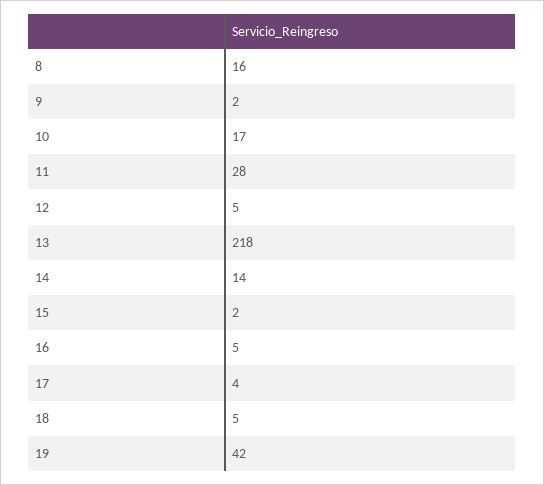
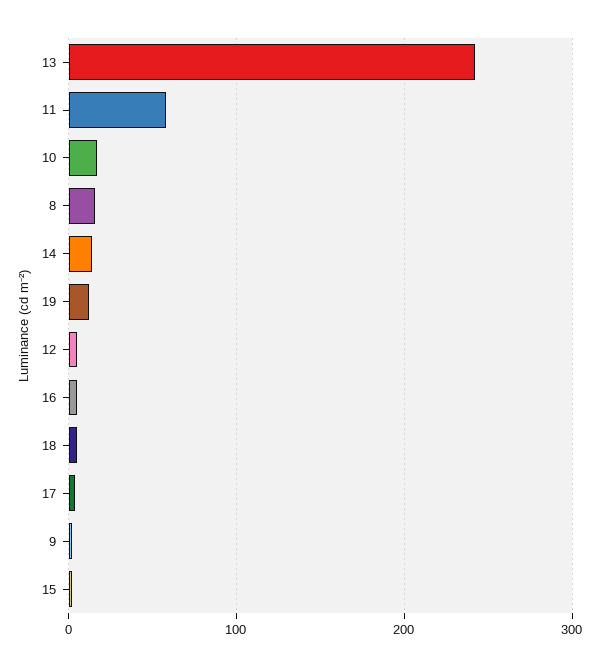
11: 28 -> 60
13: 218 -> 240
19: 42 -> 10

